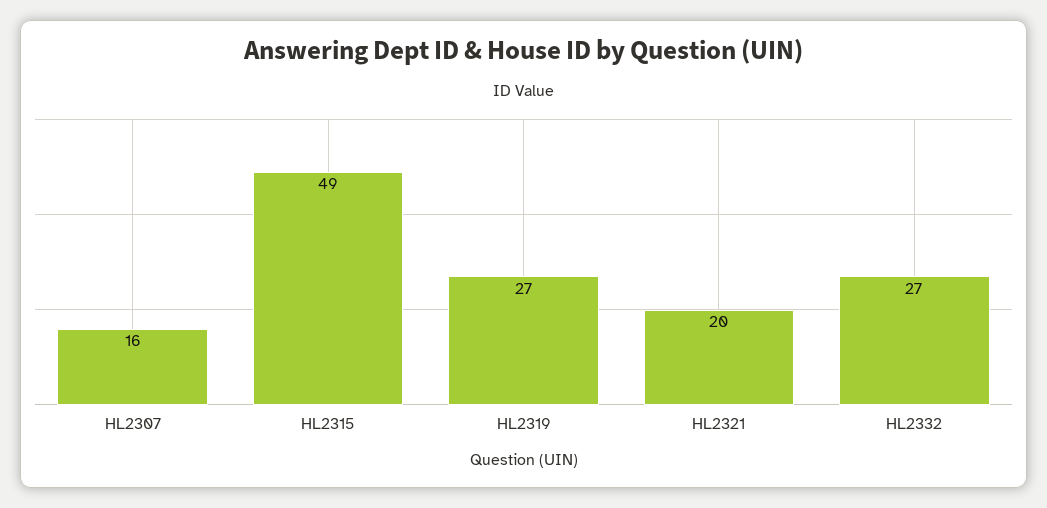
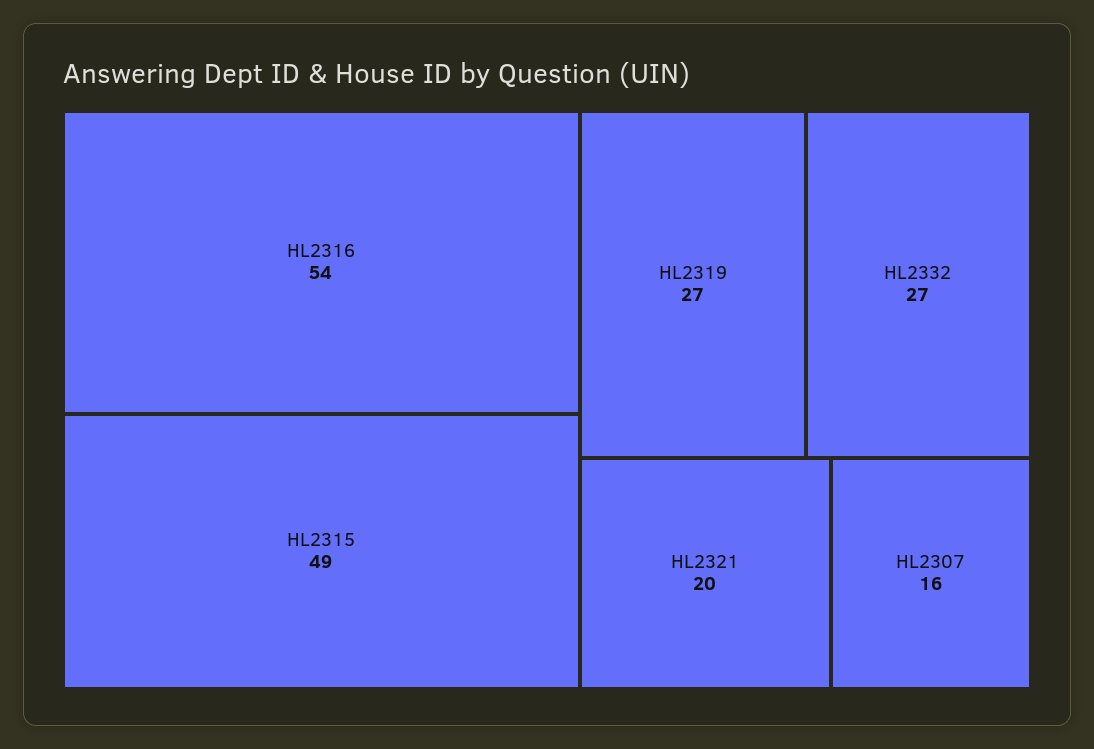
HL2316: none -> 54

